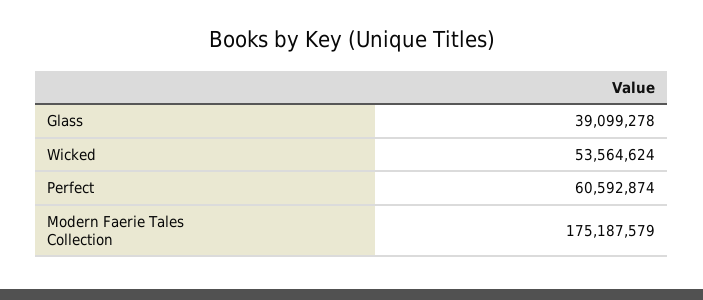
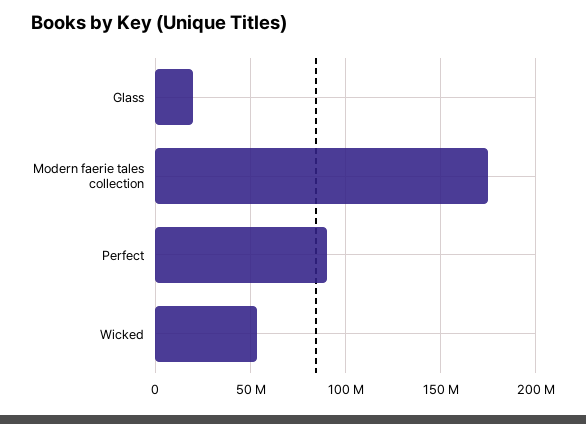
Glass: 39099278 -> 20000000
Perfect: 60592874 -> 90000000

